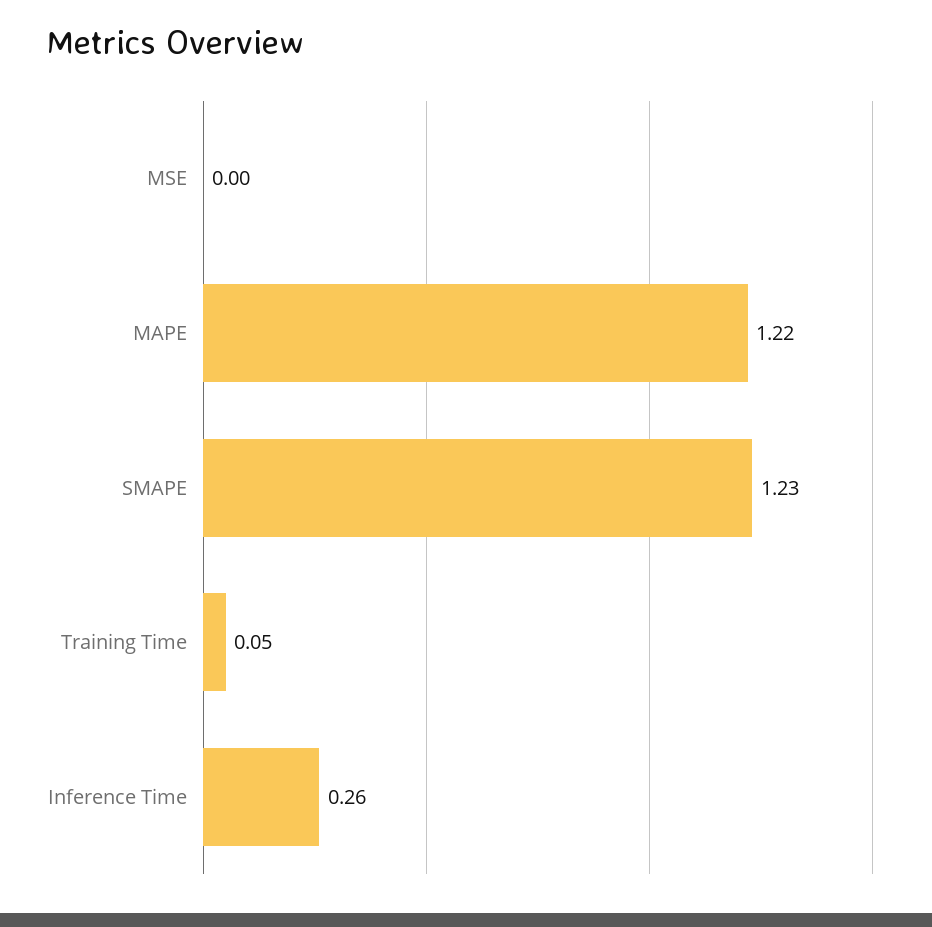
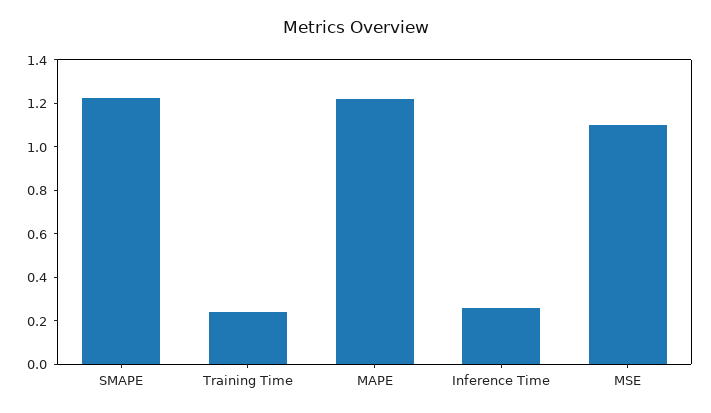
MSE: 0 -> 1.1
Training Time: 0.05 -> 0.25

